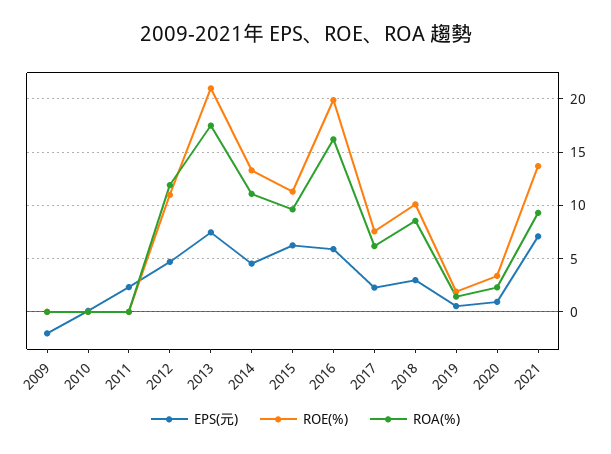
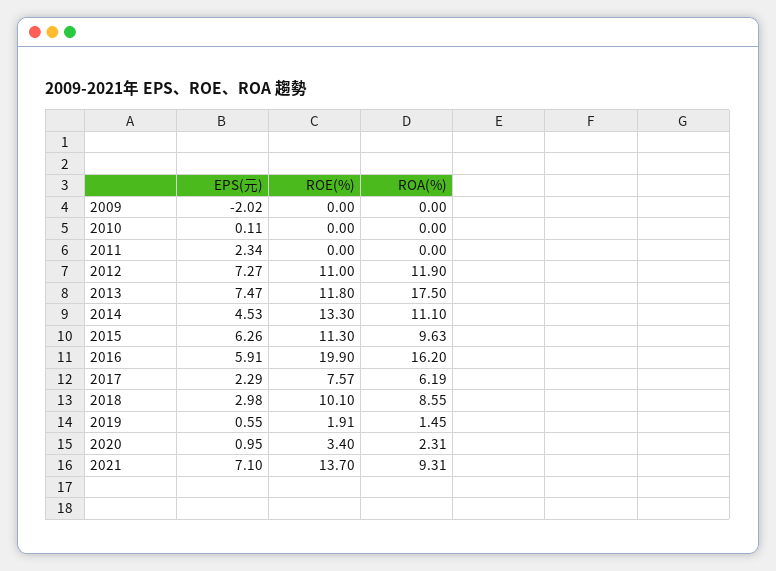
EPS(元), 2012: 5 -> 7.27
ROE(%), 2013: 21 -> 11.8

